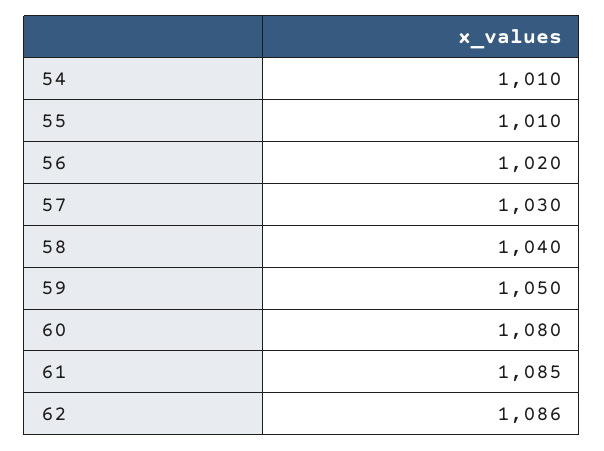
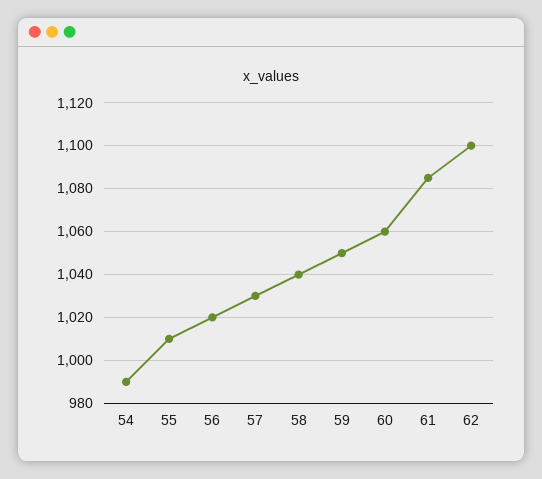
54: 1010 -> 990
60: 1080 -> 1060
62: 1086 -> 1100

